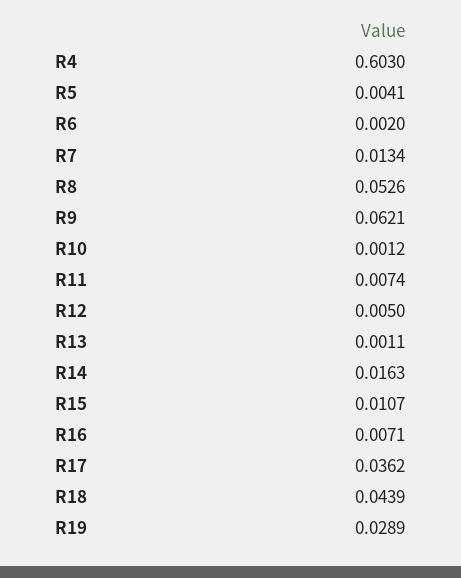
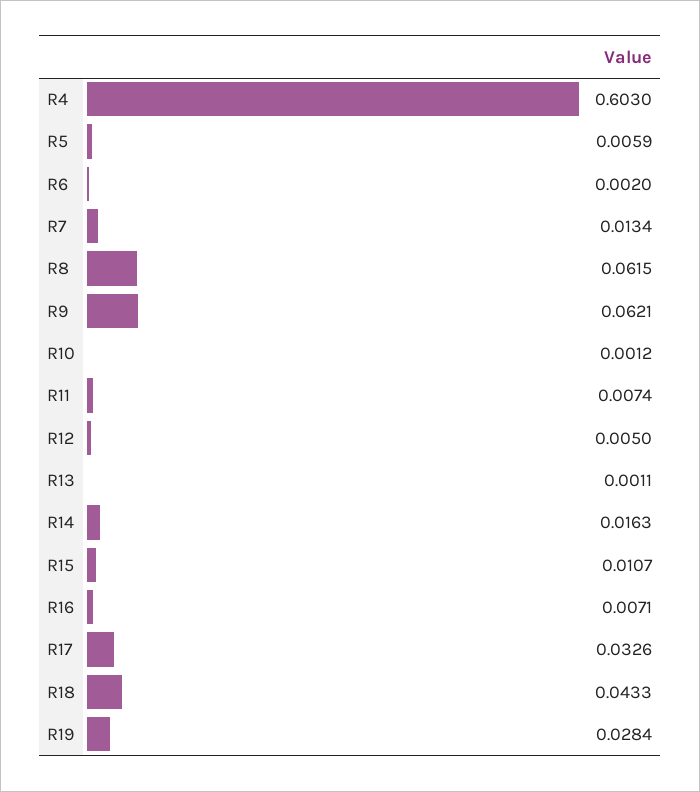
R5: 0.0041 -> 0.0059
R8: 0.0526 -> 0.0615
R17: 0.0362 -> 0.0326
R18: 0.0439 -> 0.0433
R19: 0.0289 -> 0.0284

